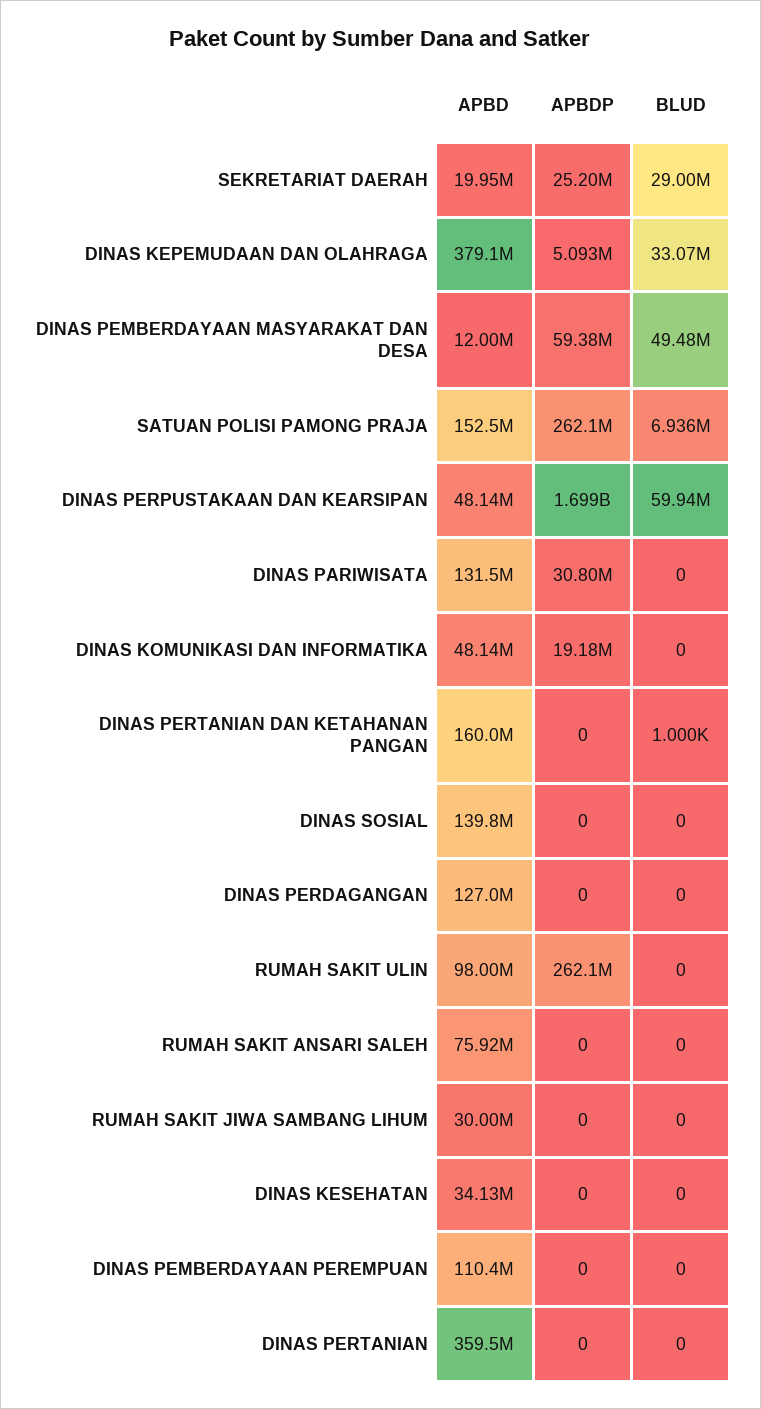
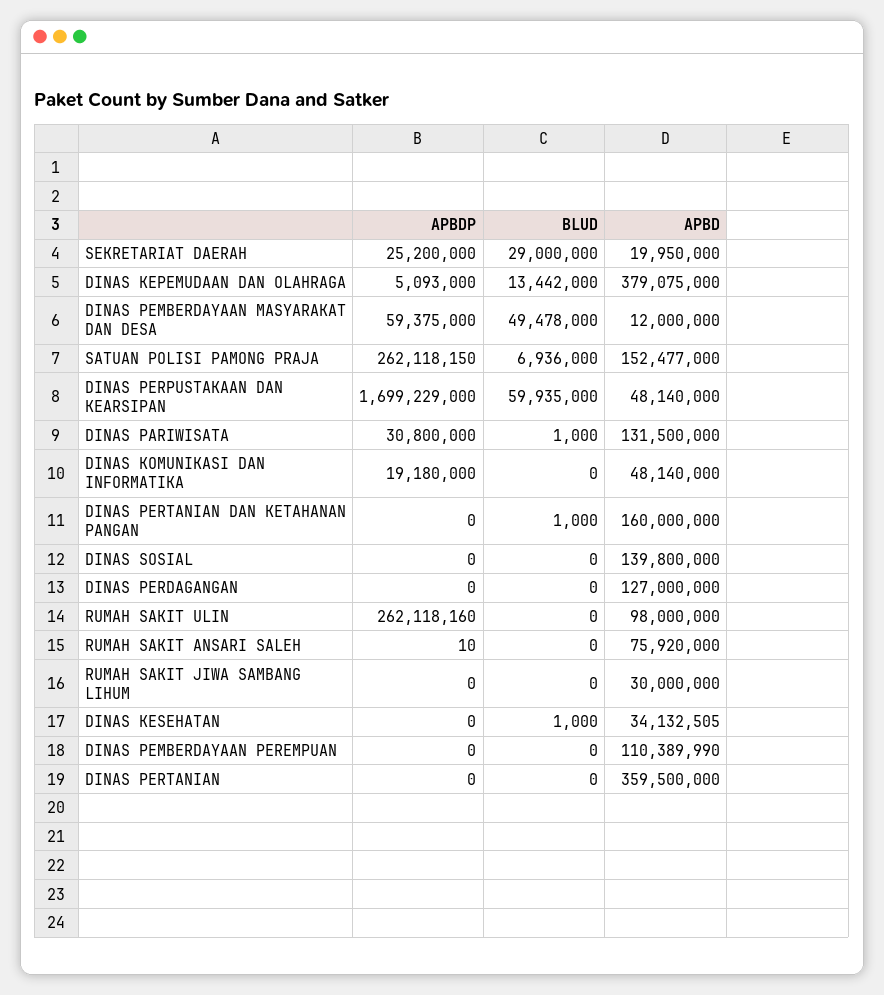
BLUD, DINAS KEPEMUDAAN DAN OLAHRAGA: 33070000 -> 13442000
BLUD, DINAS PARIWISATA: 0 -> 1000
APBDP, RUMAH SAKIT ANSARI SALEH: 0 -> 10
BLUD, DINAS KESEHATAN: 0 -> 1000

